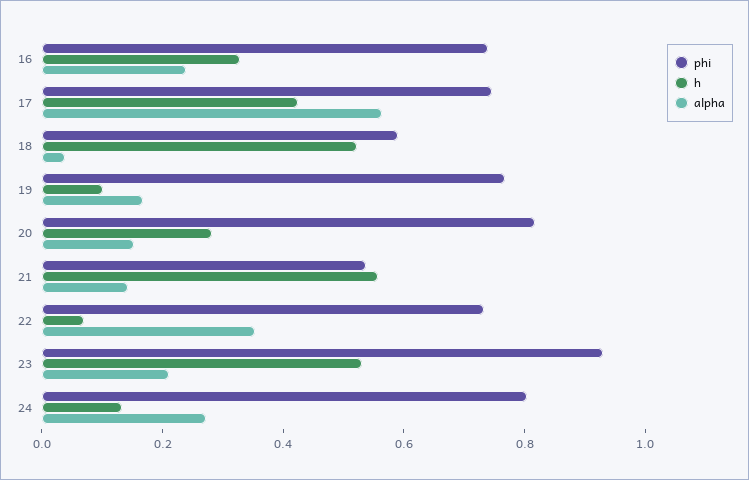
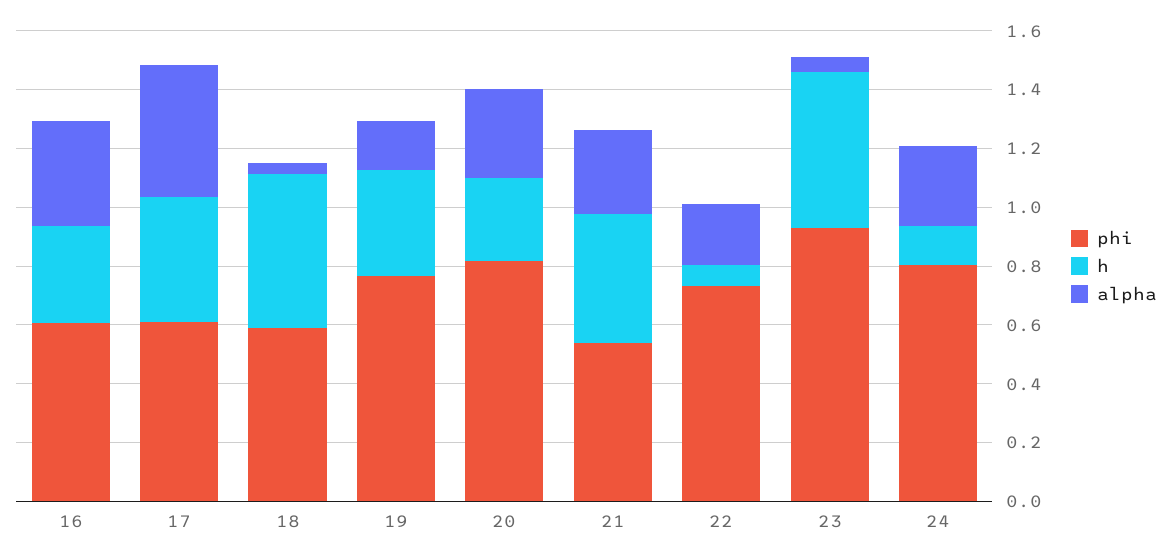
phi, 16: 0.75 -> 0.6
alpha, 16: 0.25 -> 0.35
phi, 17: 0.75 -> 0.6
alpha, 17: 0.55 -> 0.45
h, 19: 0.1 -> 0.35
alpha, 20: 0.15 -> 0.3
h, 21: 0.55 -> 0.45
alpha, 21: 0.15 -> 0.3
alpha, 22: 0.35 -> 0.2
alpha, 23: 0.2 -> 0.05

